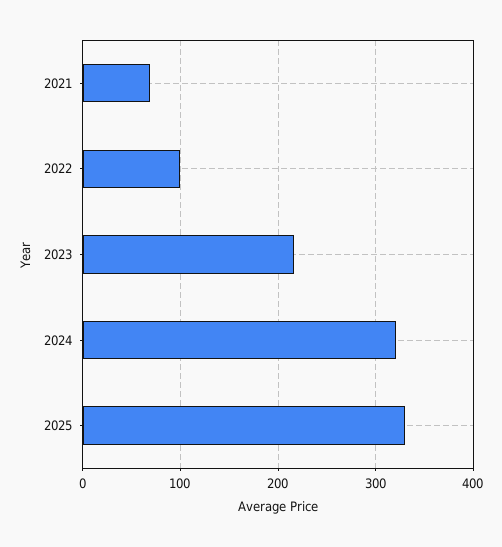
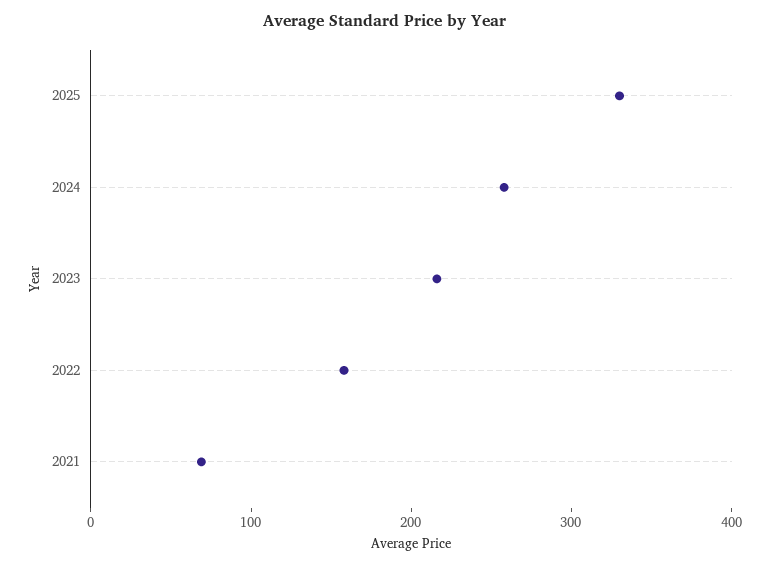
2022: 100 -> 160
2024: 320 -> 260

